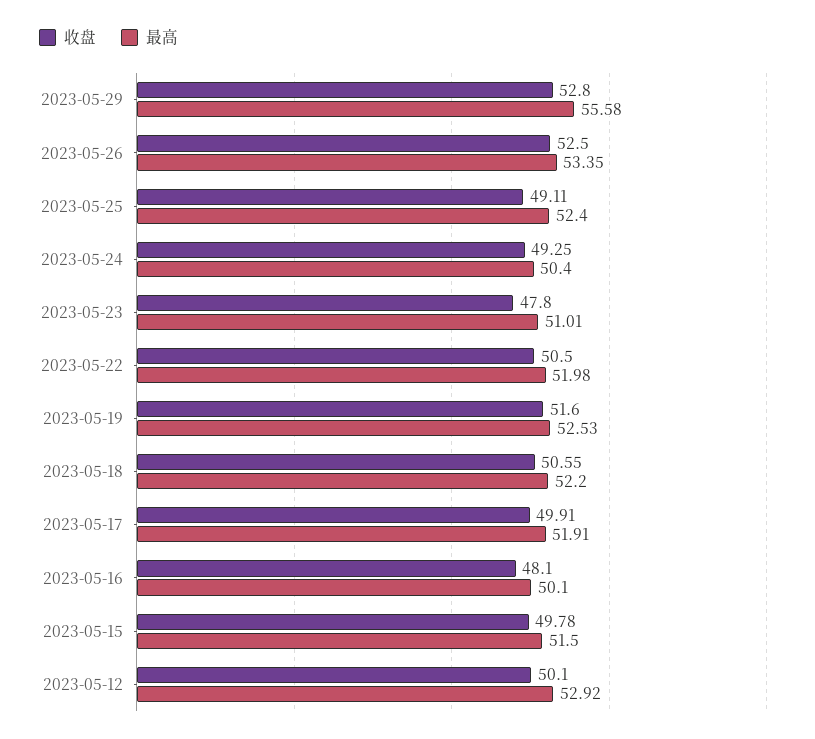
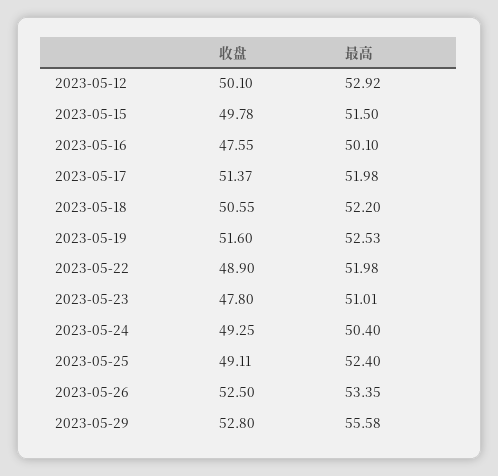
收盘, 2023-05-22: 50.5 -> 48.9
收盘, 2023-05-17: 49.91 -> 51.37
最高, 2023-05-17: 51.91 -> 51.98
收盘, 2023-05-16: 48.1 -> 47.55

